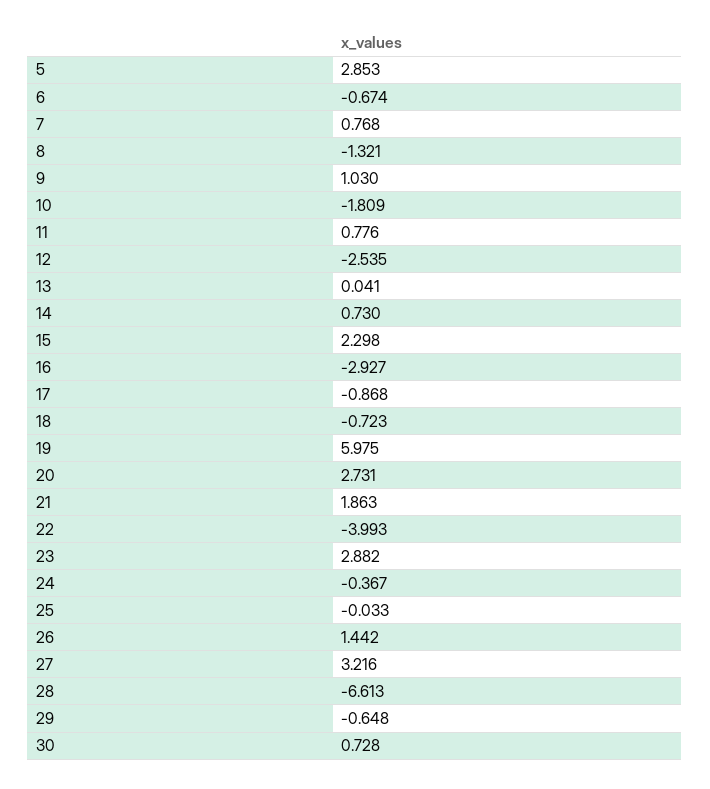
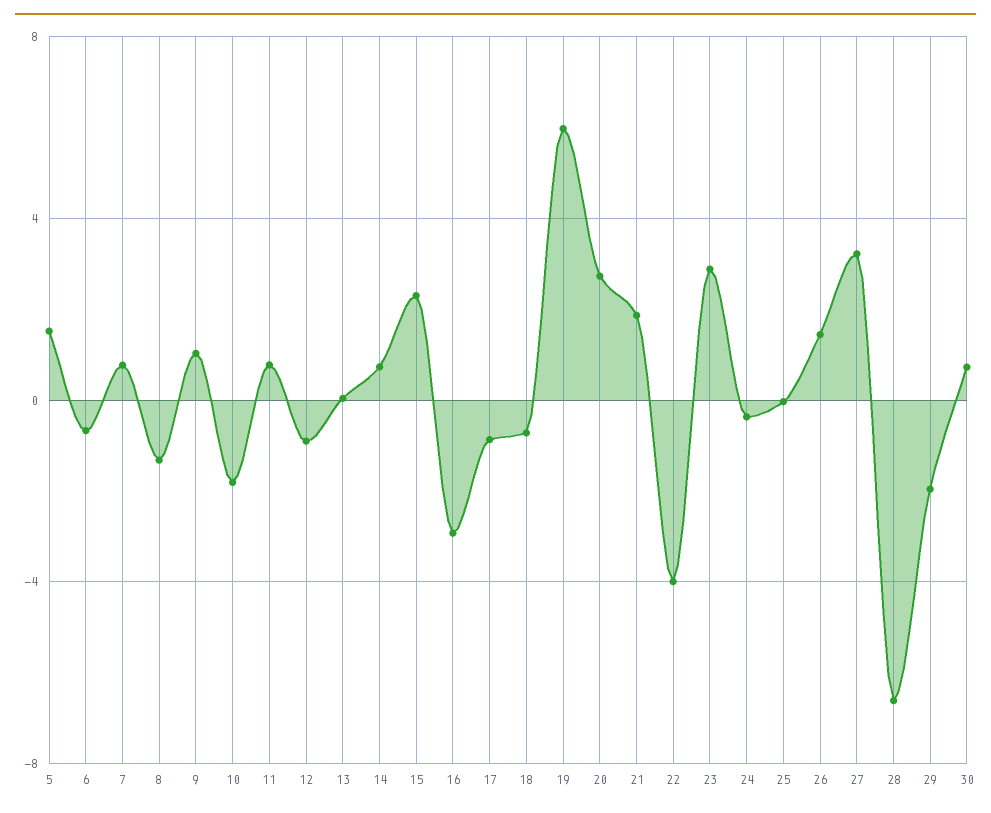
5: 2.853 -> 1.5
12: -2.535 -> -1
29: -0.648 -> -2

